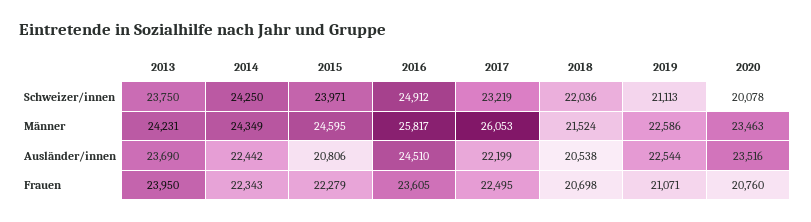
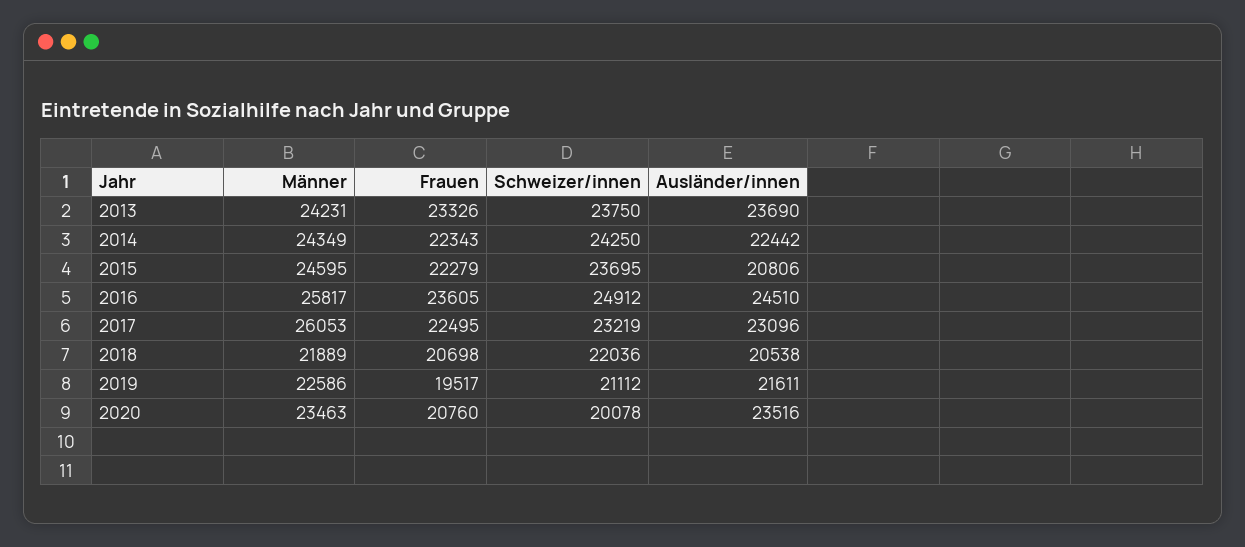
2015, Schweizer/innen: 23971 -> 23695
2019, Schweizer/innen: 21113 -> 21112
2018, Männer: 21524 -> 21889
2017, Ausländer/innen: 22199 -> 23096
2019, Ausländer/innen: 22544 -> 21611
2013, Frauen: 23950 -> 23326
2019, Frauen: 21071 -> 19517

